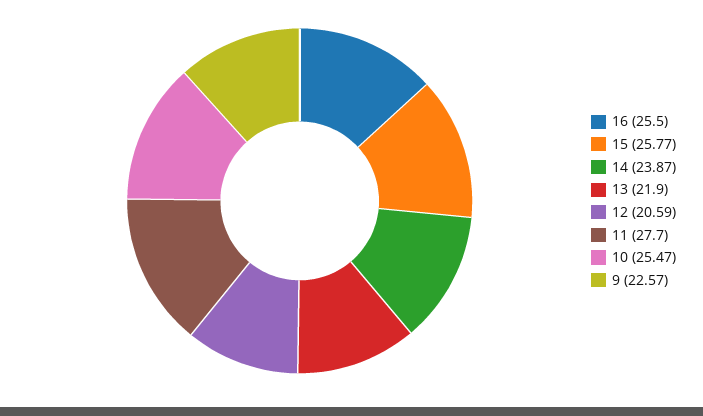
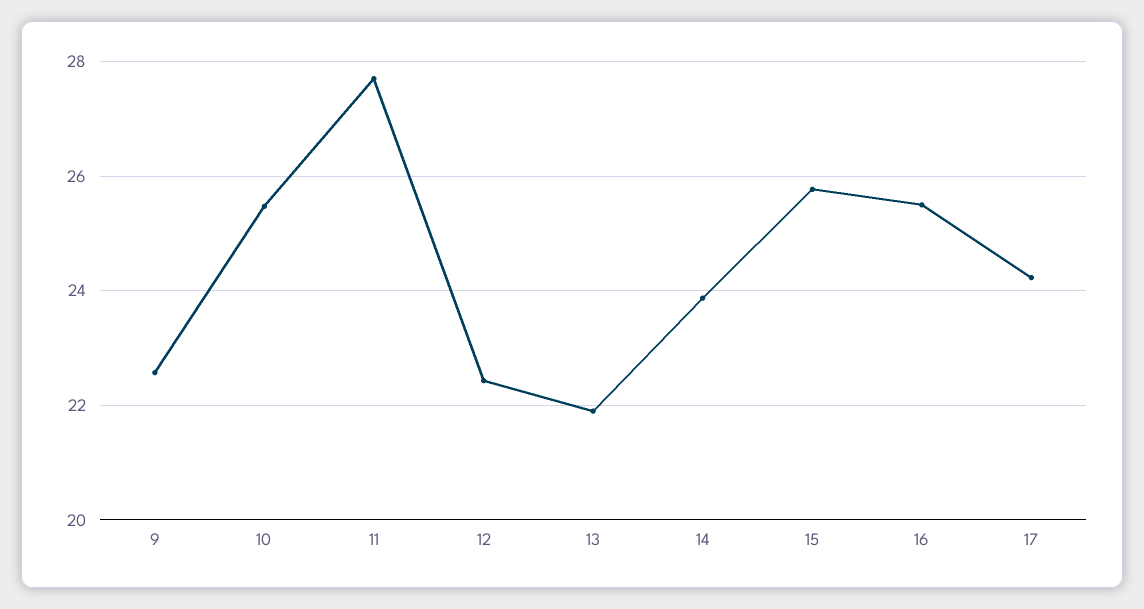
12: 20.59 -> 22.4
17: none -> 24.2

